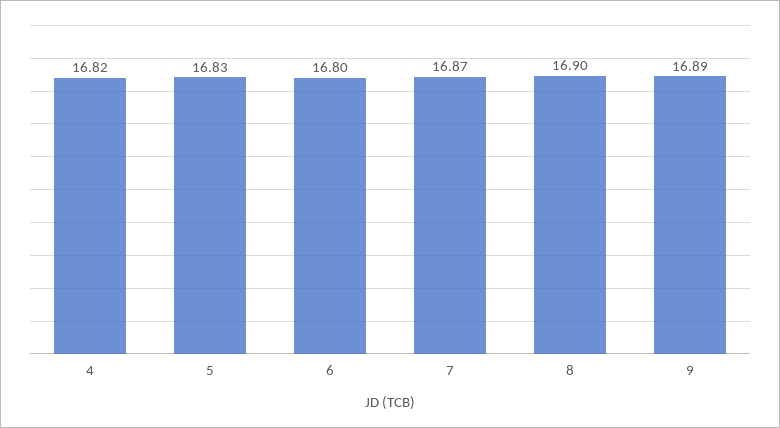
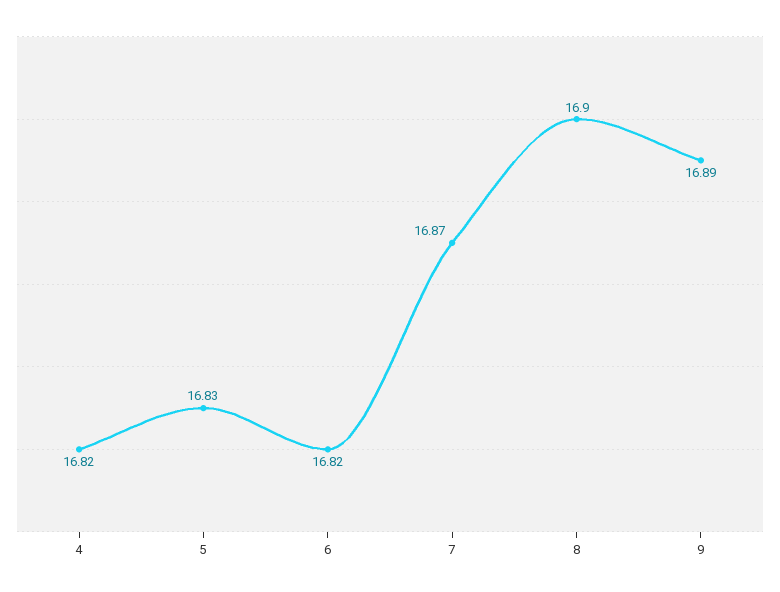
6: 16.8 -> 16.82

